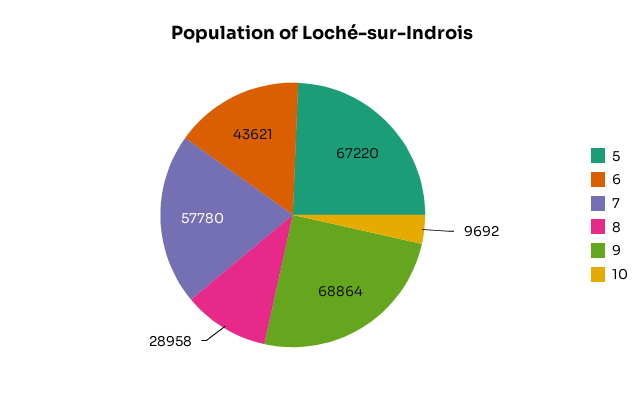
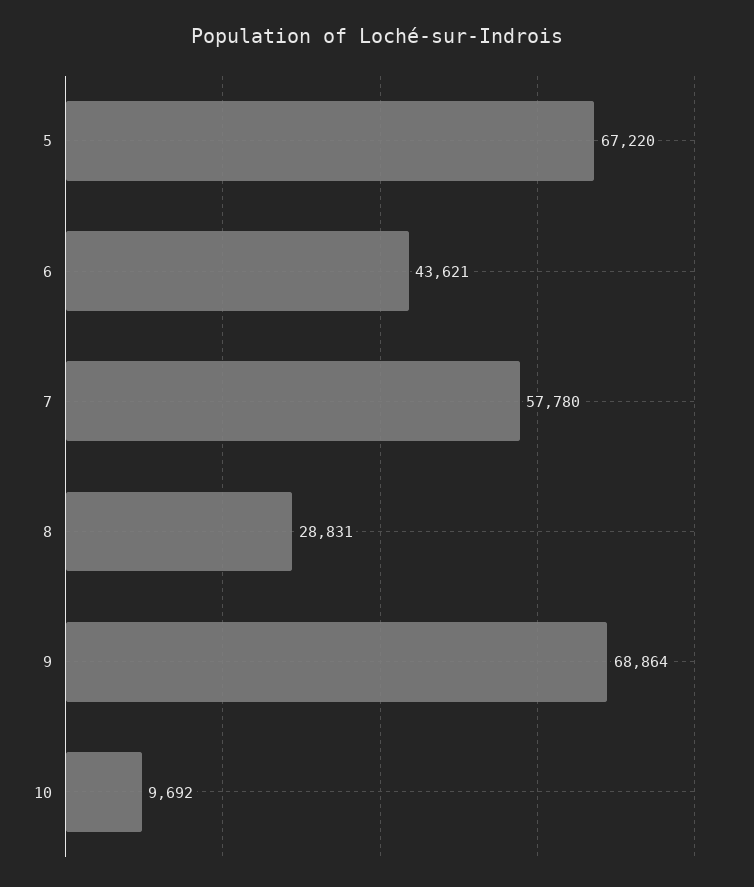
8: 28958 -> 28831

